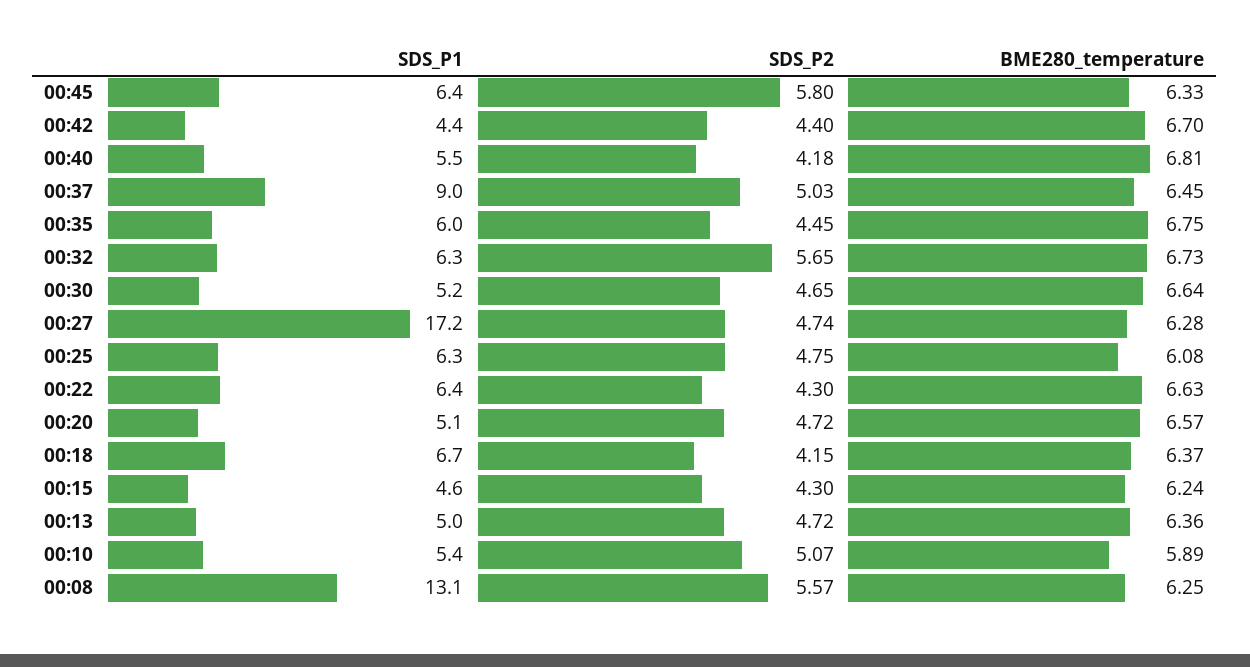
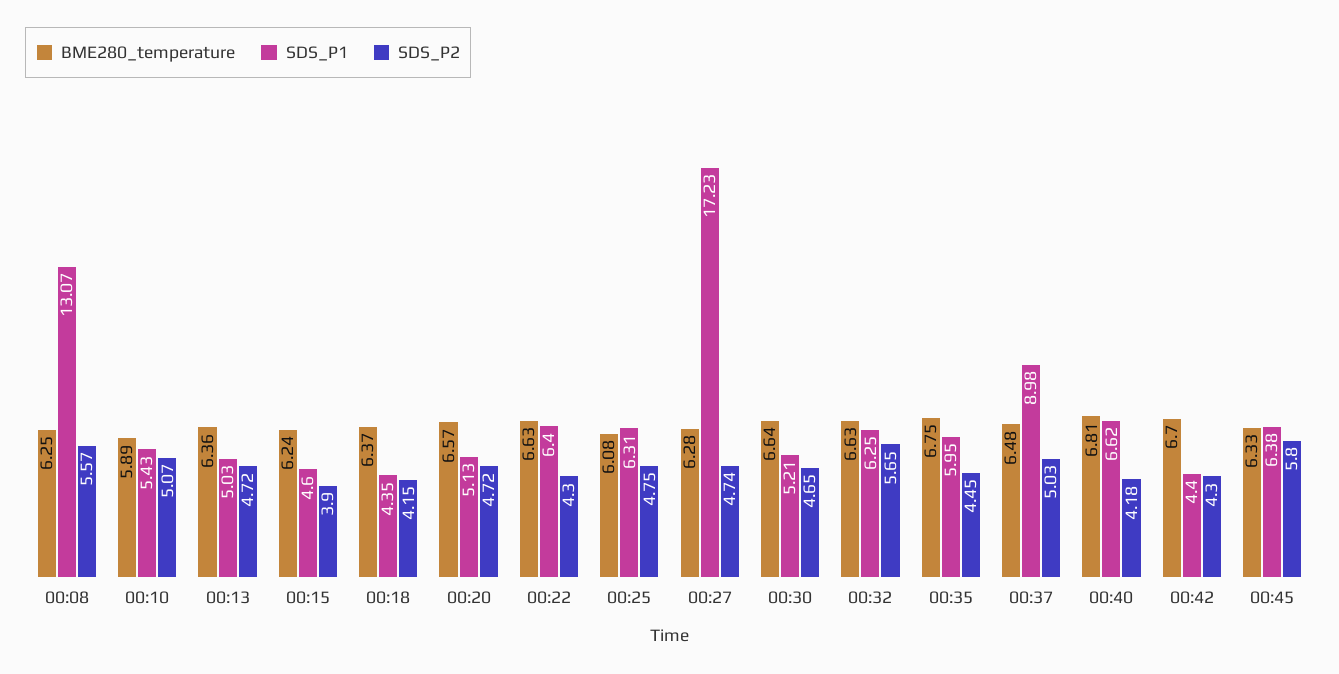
SDS_P2, 00:42: 4.4 -> 4.3
SDS_P1, 00:40: 5.5 -> 6.62
BME280_temperature, 00:37: 6.45 -> 6.48
BME280_temperature, 00:32: 6.73 -> 6.63
SDS_P1, 00:18: 6.7 -> 4.35
SDS_P2, 00:15: 4.3 -> 3.9

